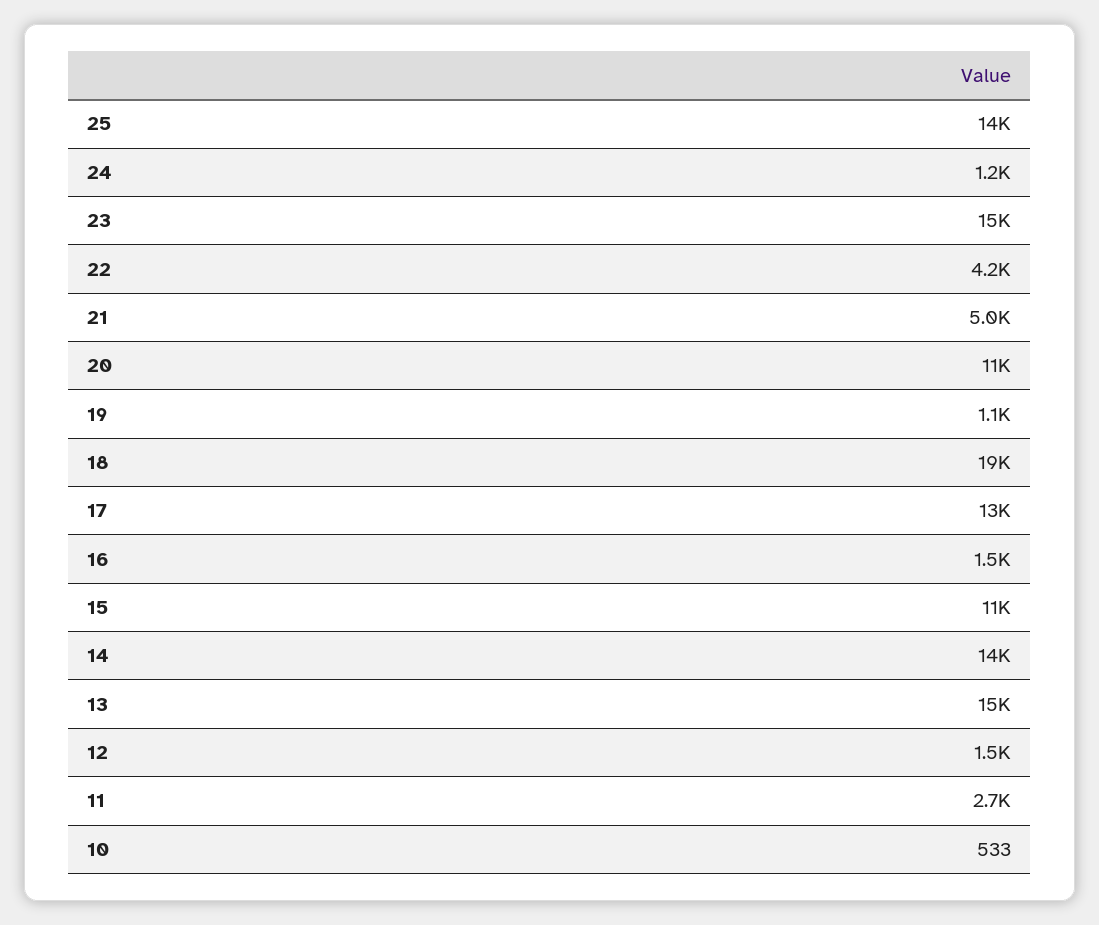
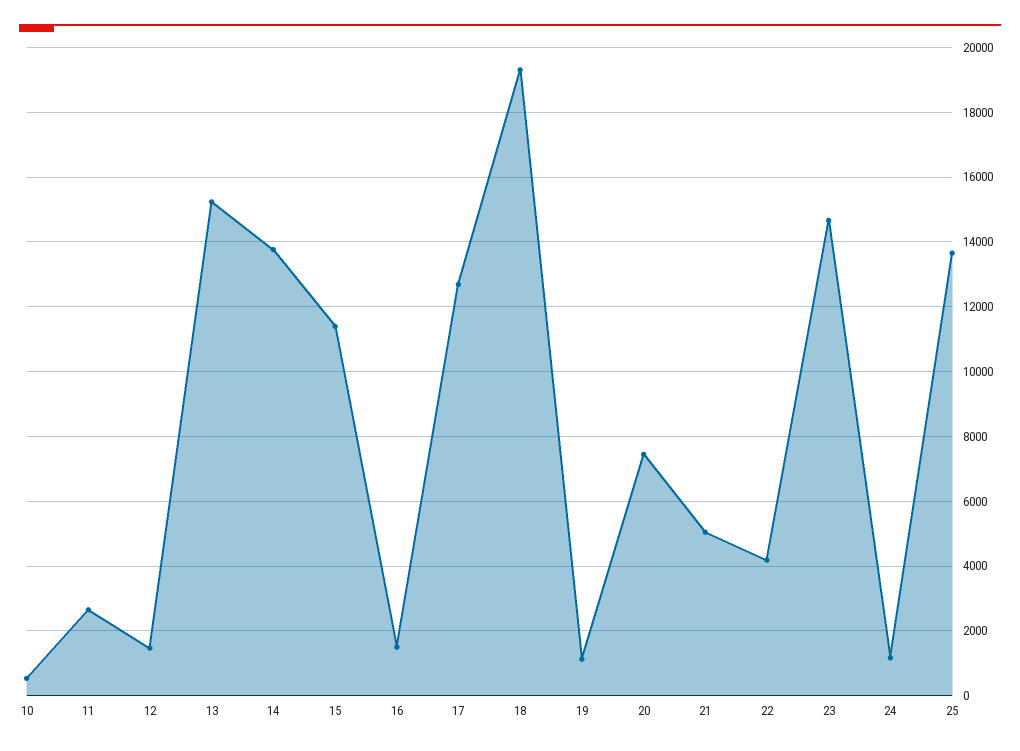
20: 11000 -> 7400

